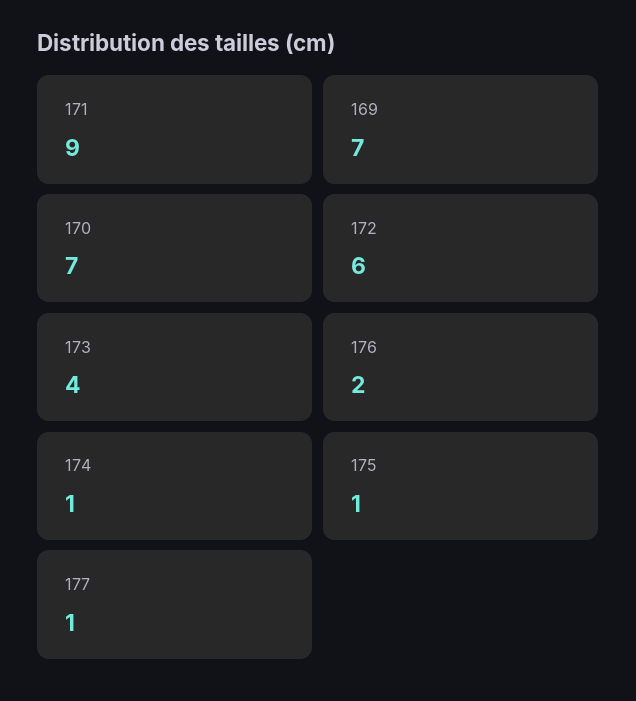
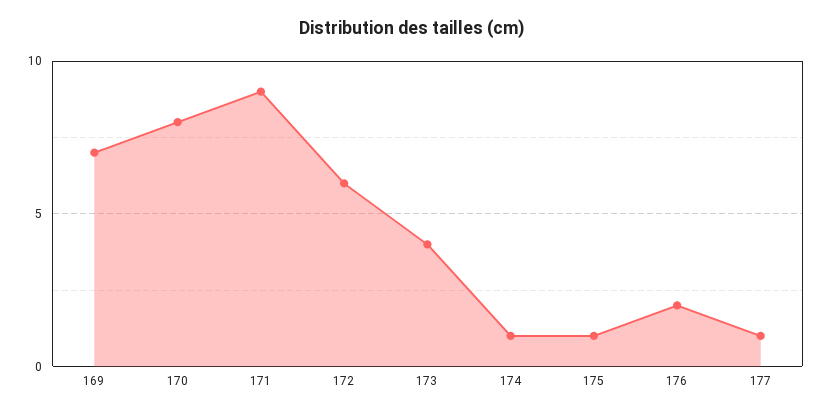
170: 7 -> 8

